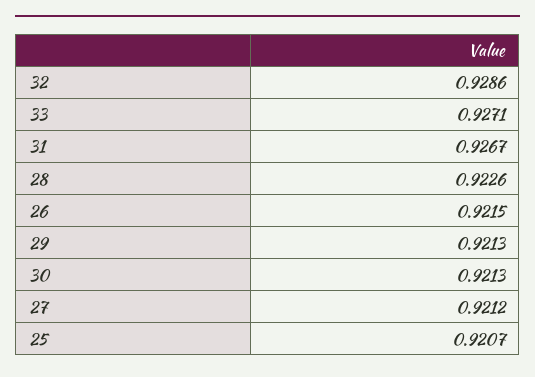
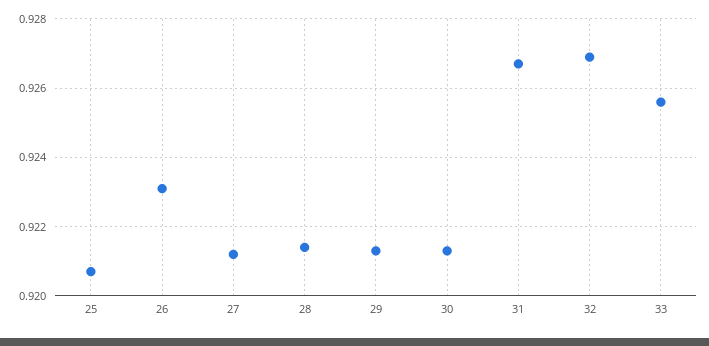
32: 0.9286 -> 0.927
33: 0.9271 -> 0.9255
28: 0.9226 -> 0.9215
26: 0.9215 -> 0.923

